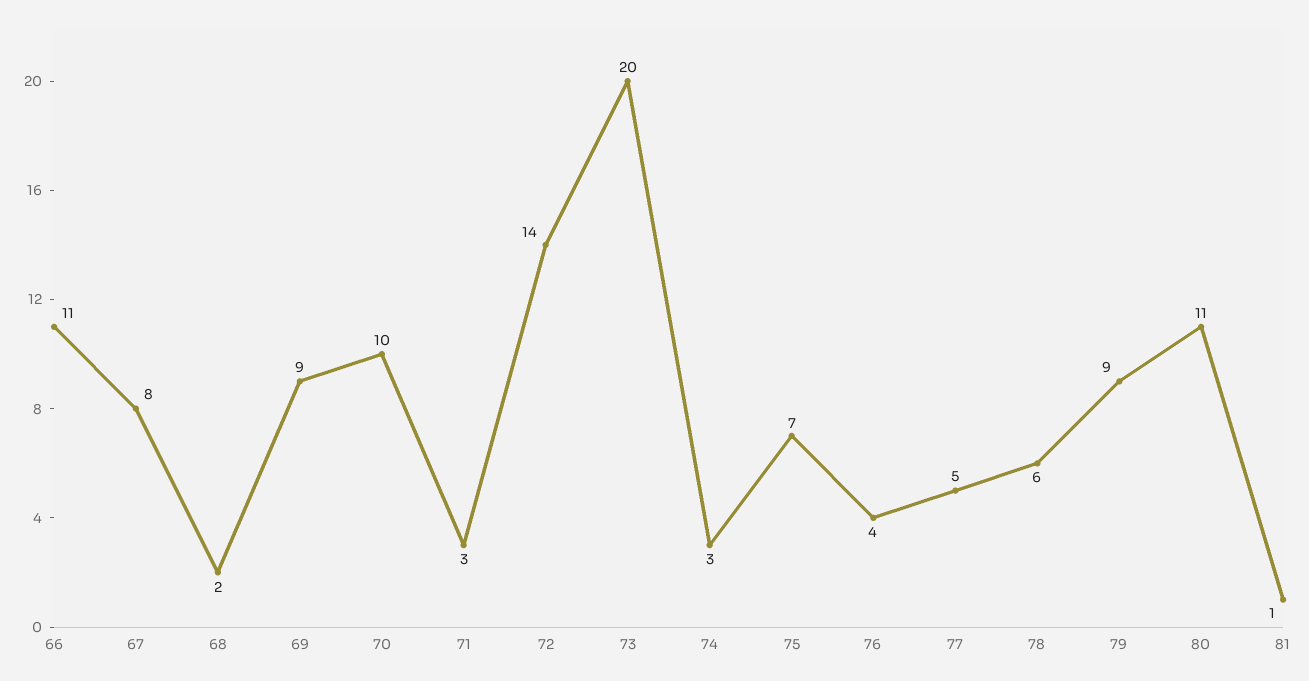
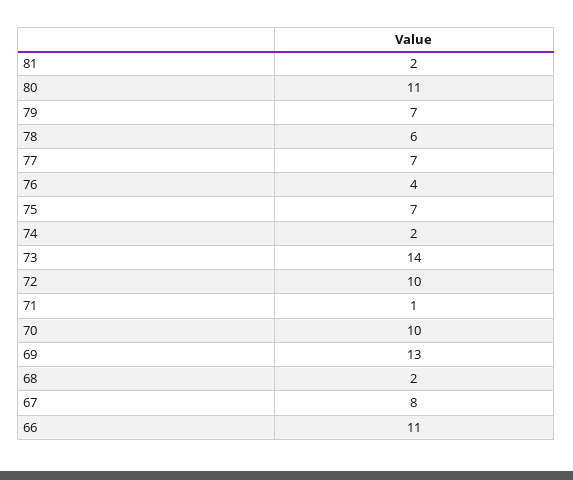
69: 9 -> 13
71: 3 -> 1
72: 14 -> 10
73: 20 -> 14
74: 3 -> 2
77: 5 -> 7
79: 9 -> 7
81: 1 -> 2

